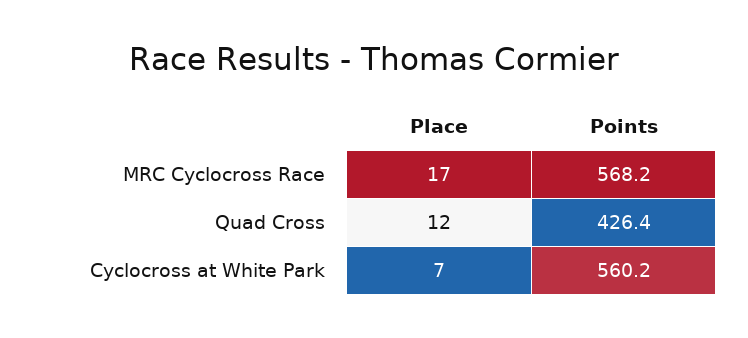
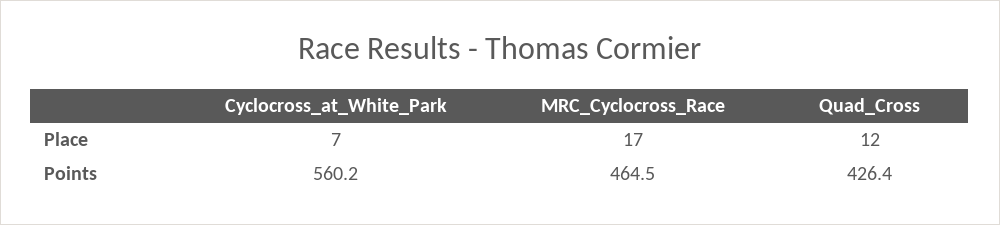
Points, MRC Cyclocross Race: 568.2 -> 464.5

